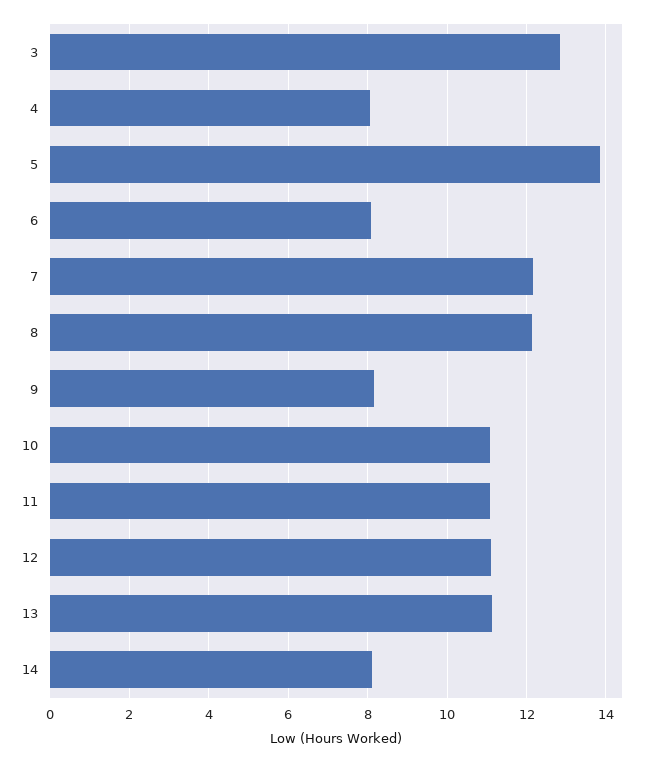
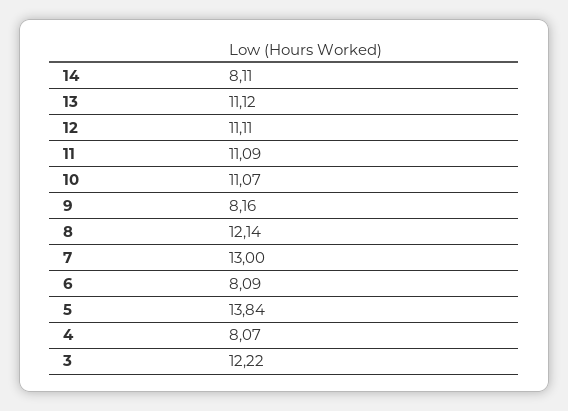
3: 12.8 -> 12.22
7: 12.2 -> 13

